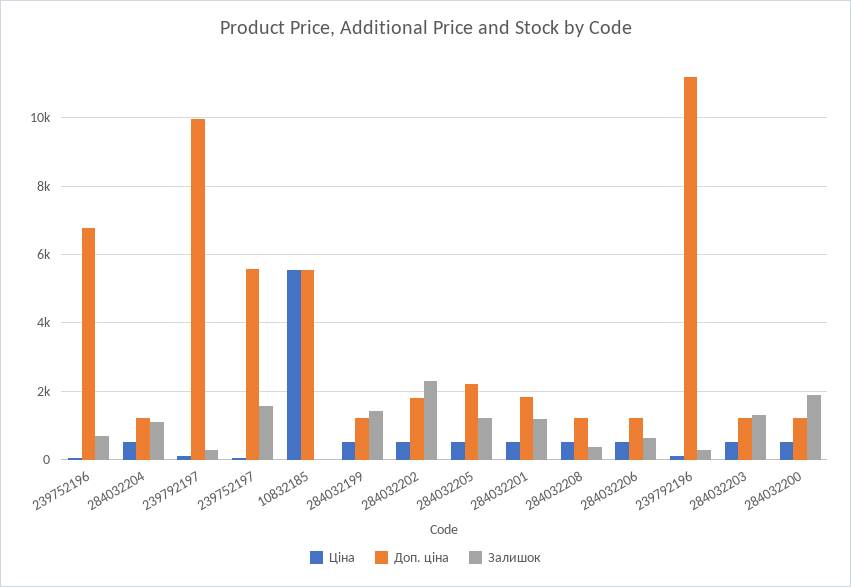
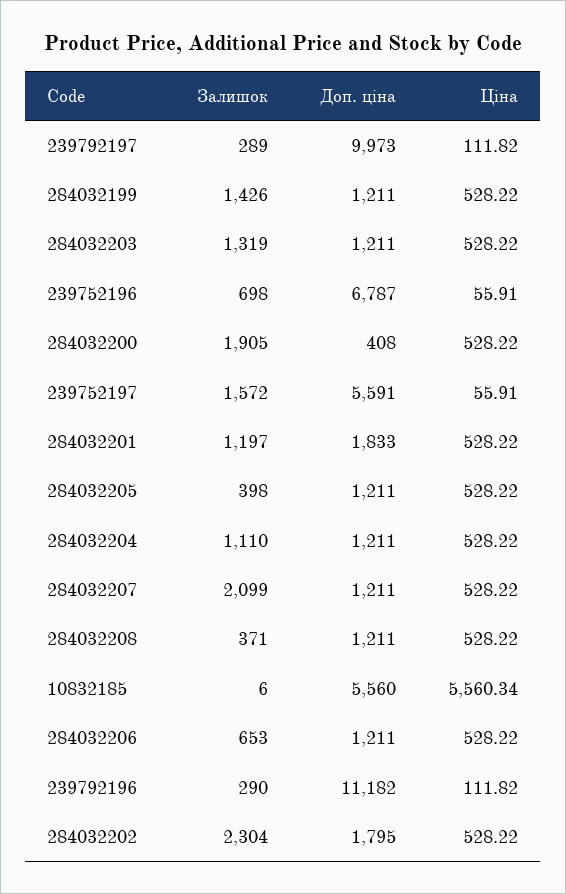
Доп. ціна, 284032205: 2200 -> 1211
Залишок, 284032205: 1200 -> 398
Доп. ціна, 284032200: 1200 -> 408
Залишок, 284032207: none -> 2099
Доп. ціна, 284032207: none -> 1211
Ціна, 284032207: none -> 528.22

